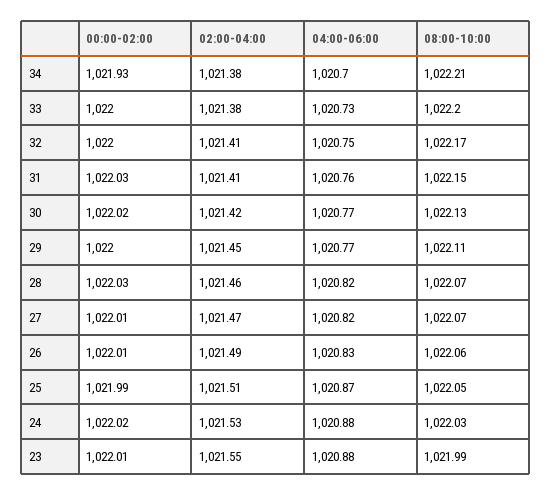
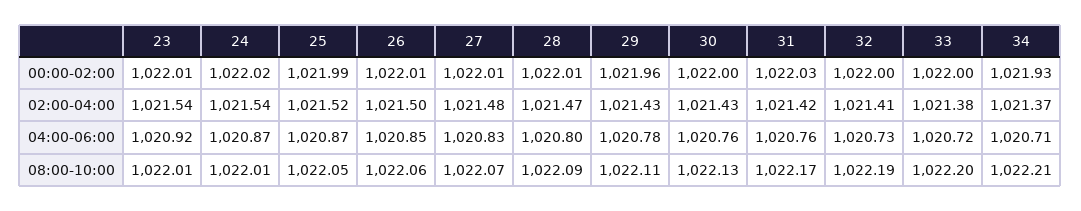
02:00-04:00, 34: 1021.38 -> 1021.37
04:00-06:00, 34: 1020.7 -> 1020.71
04:00-06:00, 33: 1020.73 -> 1020.72
04:00-06:00, 32: 1020.75 -> 1020.73
08:00-10:00, 32: 1022.17 -> 1022.19
02:00-04:00, 31: 1021.41 -> 1021.42
08:00-10:00, 31: 1022.15 -> 1022.17
00:00-02:00, 30: 1022.02 -> 1022
02:00-04:00, 30: 1021.42 -> 1021.43
04:00-06:00, 30: 1020.77 -> 1020.76
00:00-02:00, 29: 1022 -> 1021.96
02:00-04:00, 29: 1021.45 -> 1021.43
04:00-06:00, 29: 1020.77 -> 1020.78
00:00-02:00, 28: 1022.03 -> 1022.01
02:00-04:00, 28: 1021.46 -> 1021.47
04:00-06:00, 28: 1020.82 -> 1020.8
08:00-10:00, 28: 1022.07 -> 1022.09
02:00-04:00, 27: 1021.47 -> 1021.48
04:00-06:00, 27: 1020.82 -> 1020.83
02:00-04:00, 26: 1021.49 -> 1021.5
04:00-06:00, 26: 1020.83 -> 1020.85
02:00-04:00, 25: 1021.51 -> 1021.52
02:00-04:00, 24: 1021.53 -> 1021.54
04:00-06:00, 24: 1020.88 -> 1020.87
08:00-10:00, 24: 1022.03 -> 1022.01
02:00-04:00, 23: 1021.55 -> 1021.54
04:00-06:00, 23: 1020.88 -> 1020.92
08:00-10:00, 23: 1021.99 -> 1022.01

